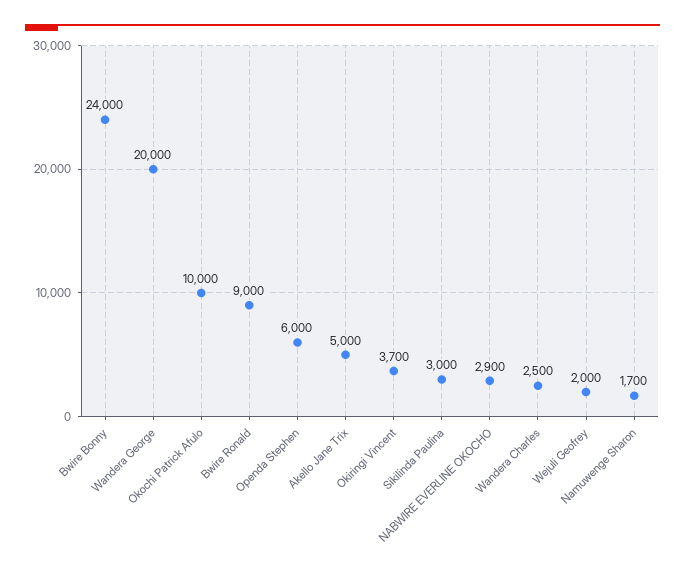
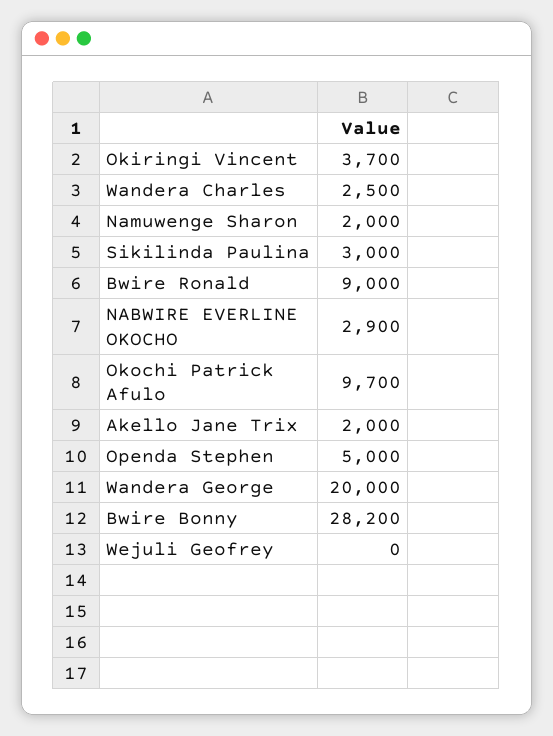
Bwire Bonny: 24000 -> 28200
Okochi Patrick Afulo: 10000 -> 9700
Openda Stephen: 6000 -> 5000
Akello Jane Trix: 5000 -> 2000
Wejuli Geofrey: 2000 -> 0
Namuwenge Sharon: 1700 -> 2000

